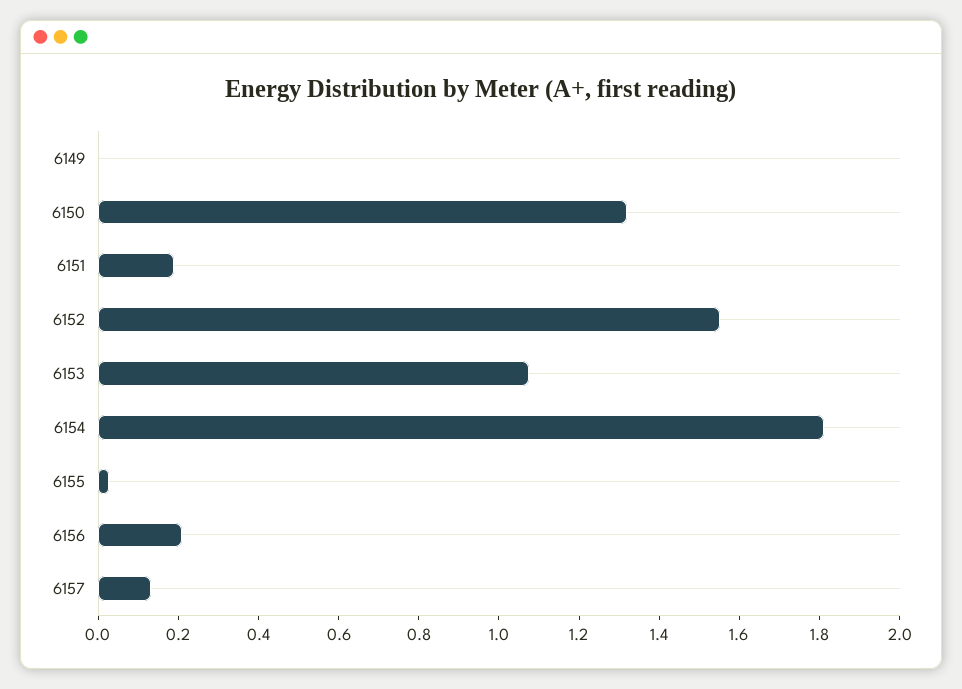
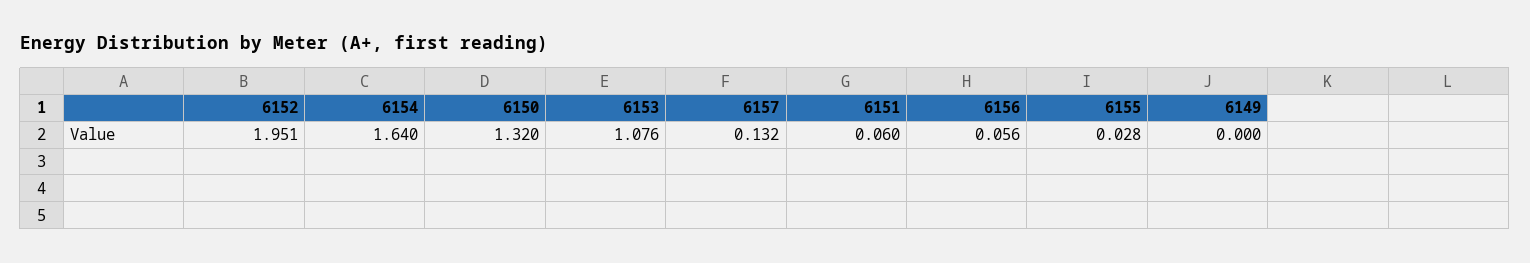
6151: 0.2 -> 0.06
6152: 1.55 -> 1.951
6154: 1.8 -> 1.64
6156: 0.2 -> 0.056

